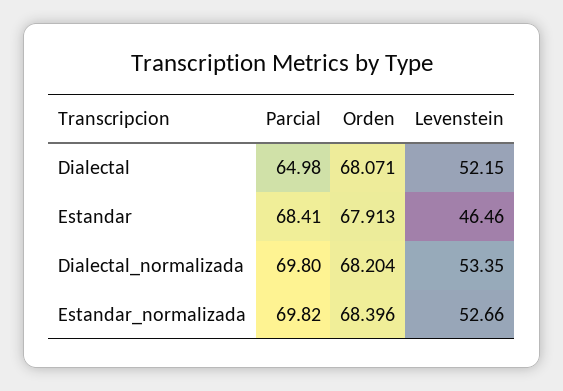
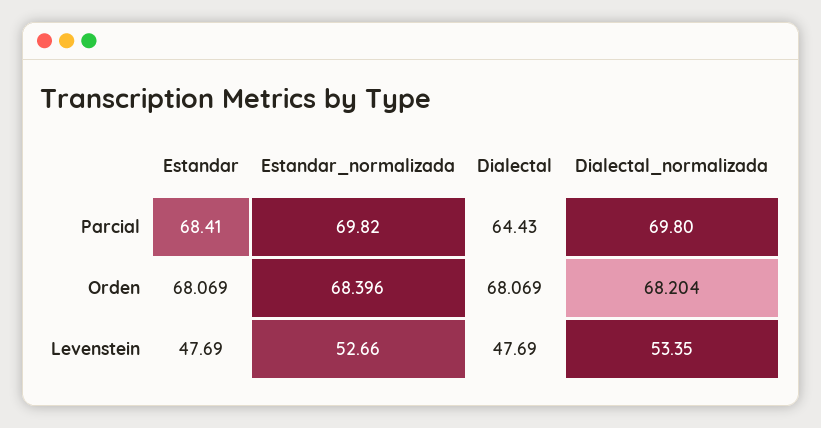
Parcial, Dialectal: 64.98 -> 64.43
Orden, Dialectal: 68.071 -> 68.069
Levenstein, Dialectal: 52.15 -> 47.69
Orden, Estandar: 67.913 -> 68.069
Levenstein, Estandar: 46.46 -> 47.69

